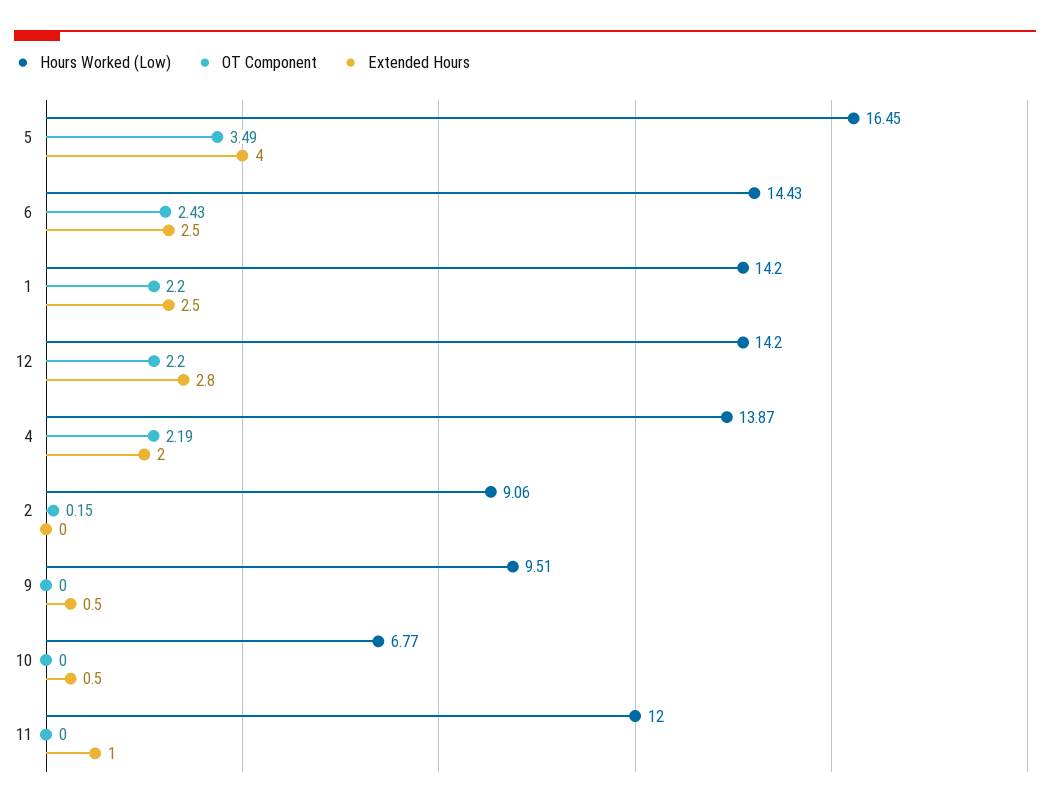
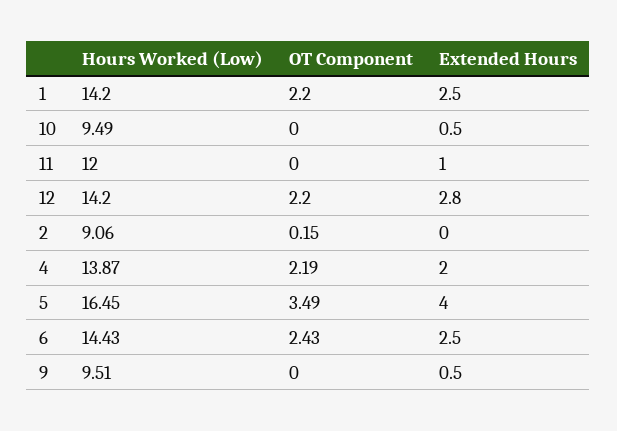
Hours Worked (Low), 10: 6.77 -> 9.49

